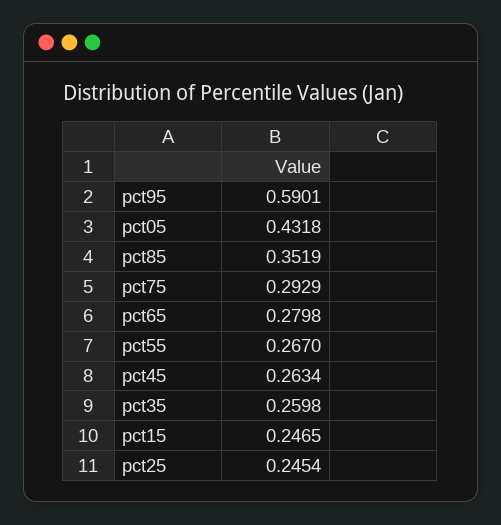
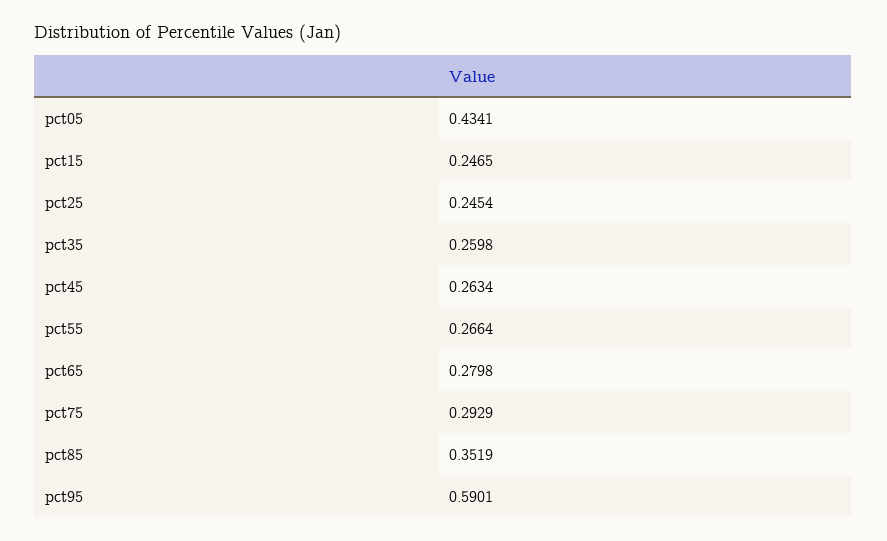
pct05: 0.4318 -> 0.4341
pct55: 0.267 -> 0.2664

